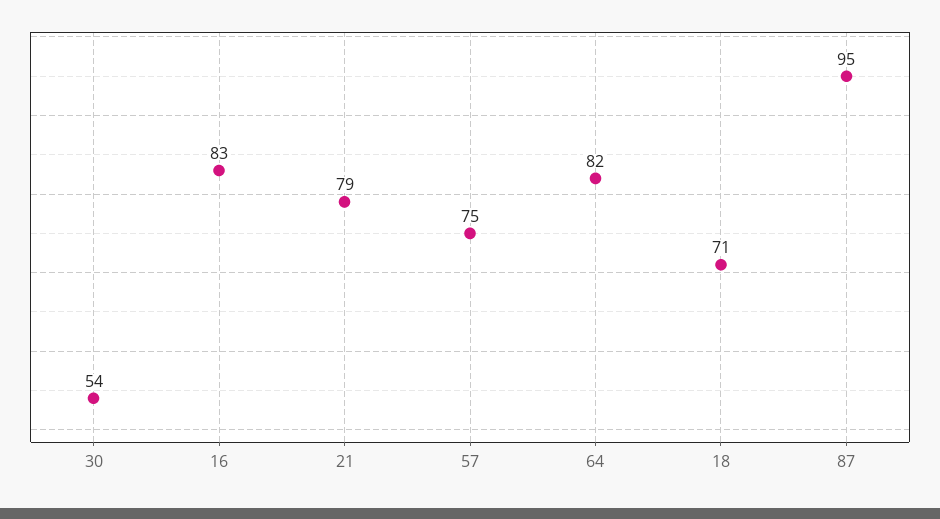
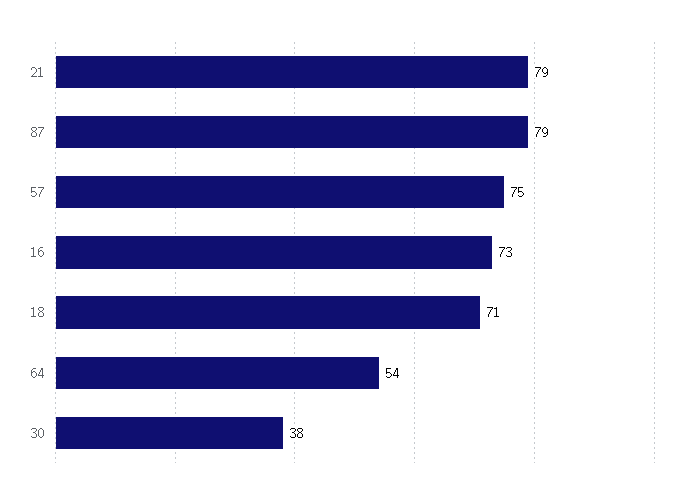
30: 54 -> 38
16: 83 -> 73
64: 82 -> 54
87: 95 -> 79

